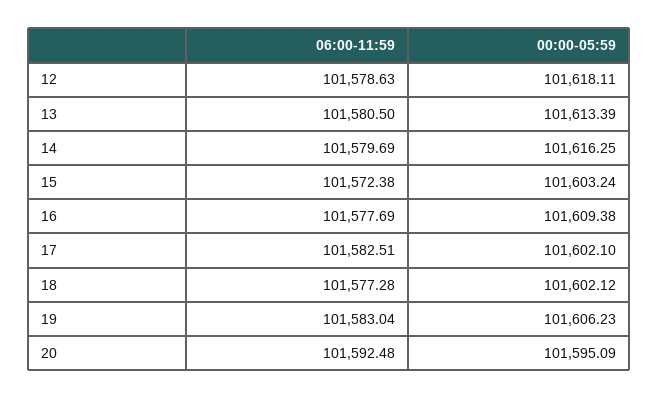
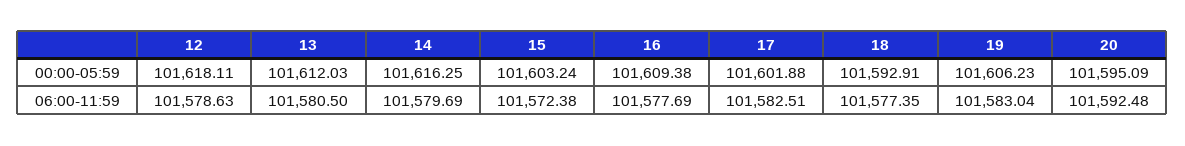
00:00-05:59, 13: 101613.39 -> 101612.03
00:00-05:59, 17: 101602.1 -> 101601.88
06:00-11:59, 18: 101577.28 -> 101577.35
00:00-05:59, 18: 101602.12 -> 101592.91

